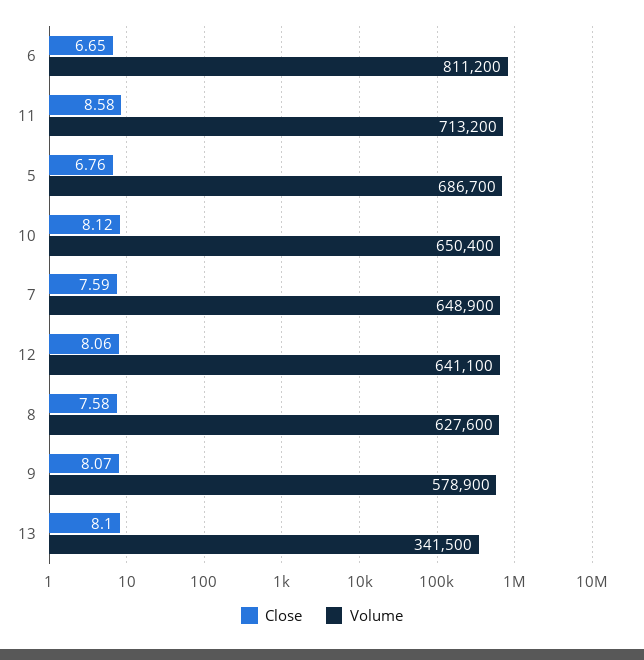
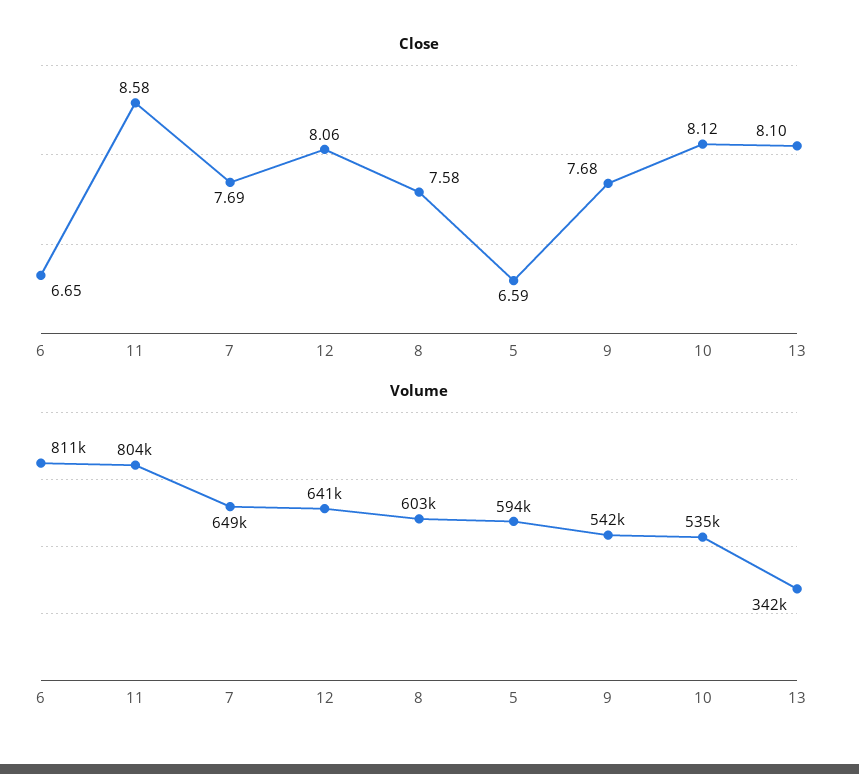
Volume, 11: 713200 -> 804000
Close, 5: 6.76 -> 6.59
Volume, 5: 686700 -> 594000
Volume, 10: 650400 -> 535000
Close, 7: 7.59 -> 7.69
Volume, 8: 627600 -> 603000
Close, 9: 8.07 -> 7.68
Volume, 9: 578900 -> 542000

